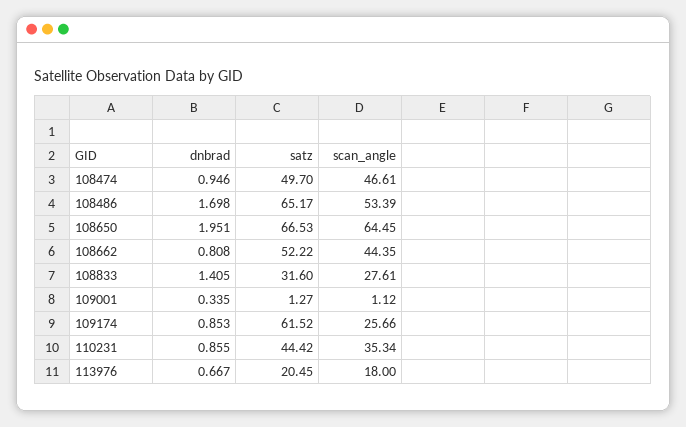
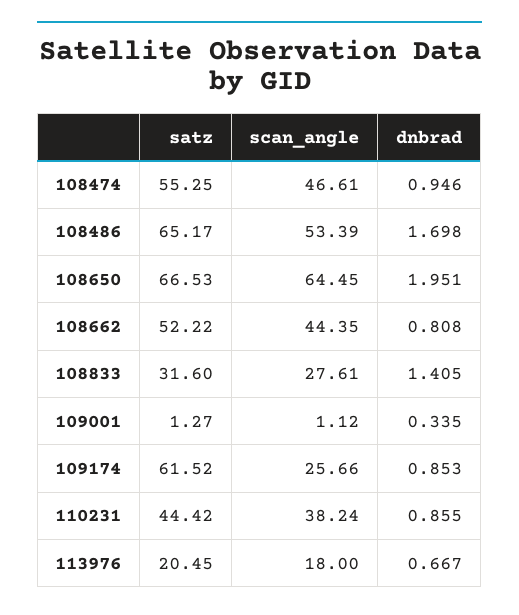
satz, 108474: 49.7 -> 55.25
scan_angle, 110231: 35.34 -> 38.24

